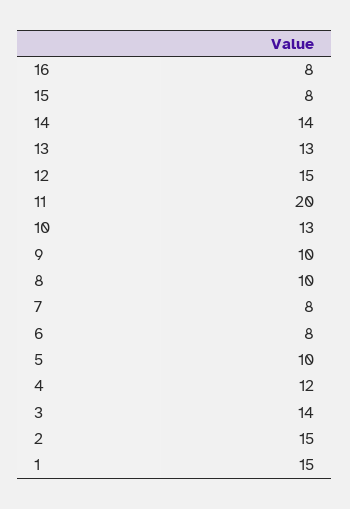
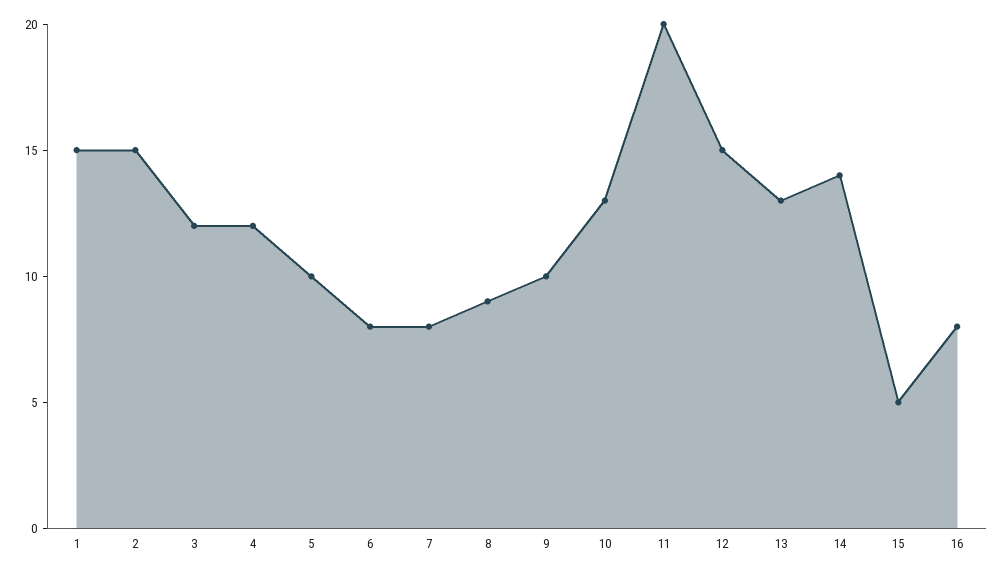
15: 8 -> 5
8: 10 -> 9
3: 14 -> 12

